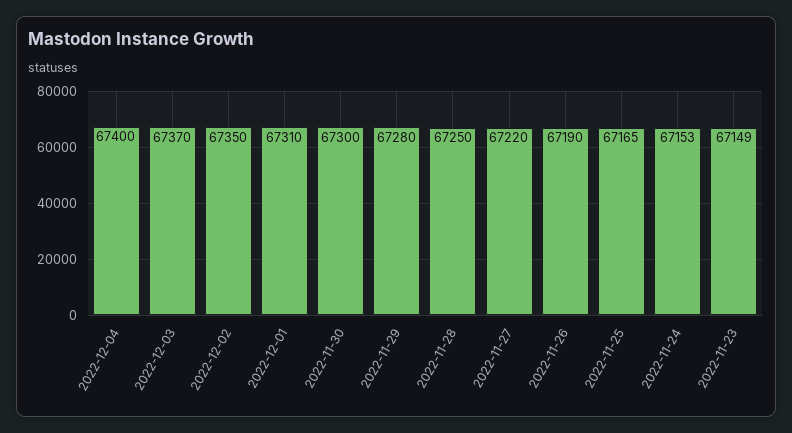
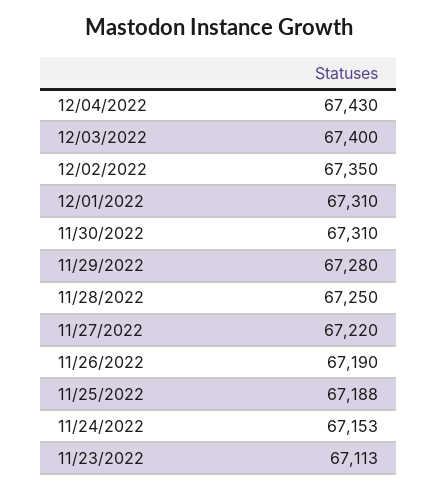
2022-12-04: 67400 -> 67430
2022-12-03: 67370 -> 67400
2022-11-30: 67300 -> 67310
2022-11-25: 67165 -> 67188
2022-11-23: 67149 -> 67113

